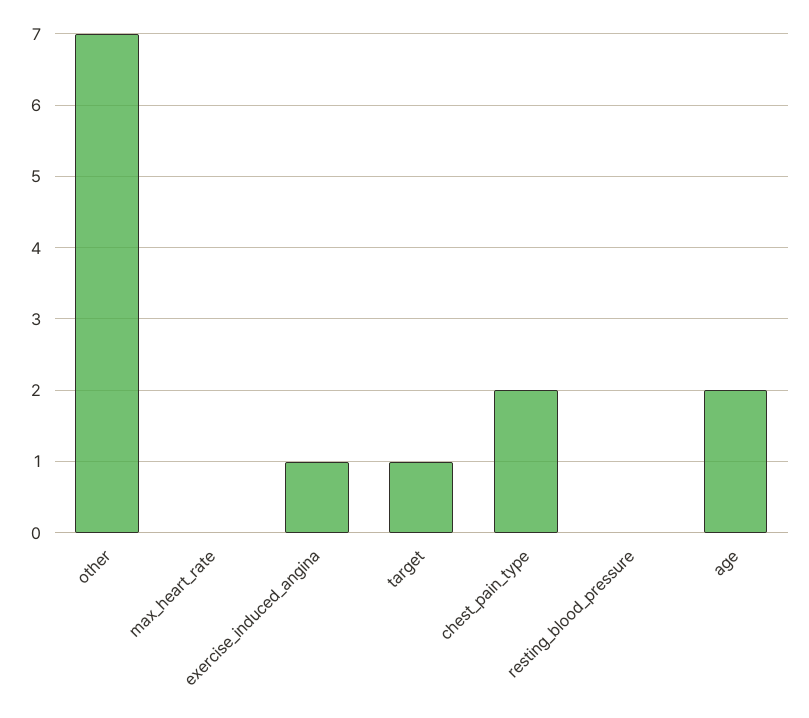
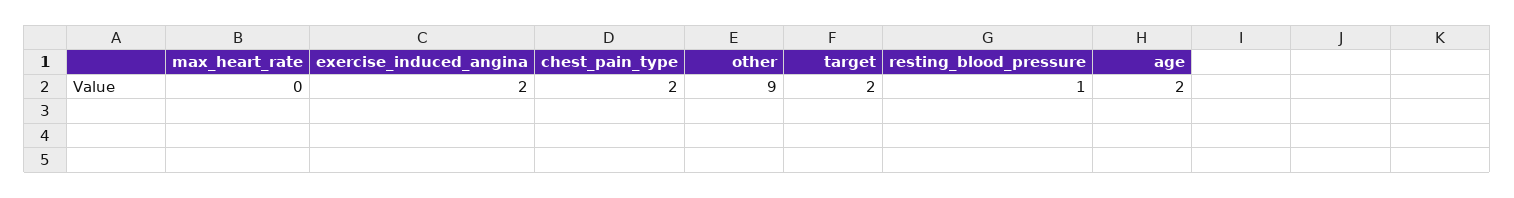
other: 7 -> 9
exercise_induced_angina: 1 -> 2
target: 1 -> 2
resting_blood_pressure: 0 -> 1

